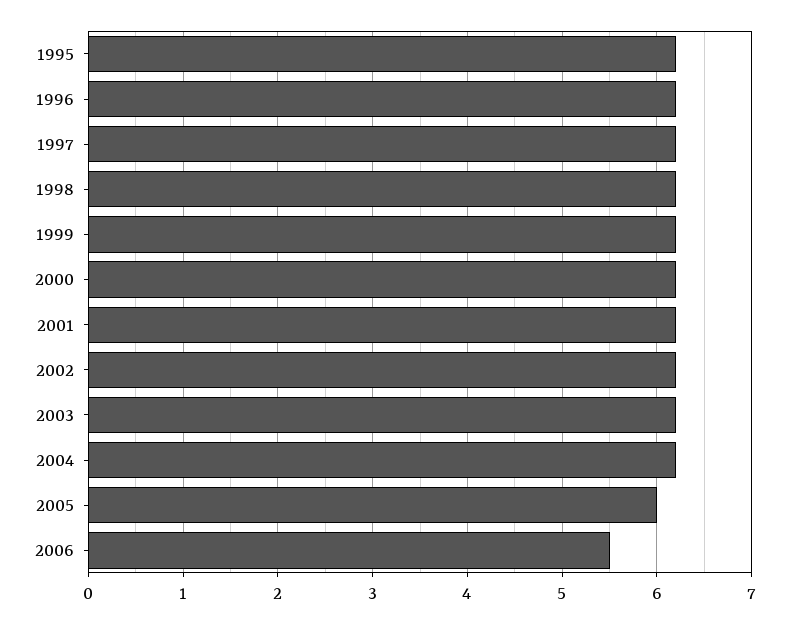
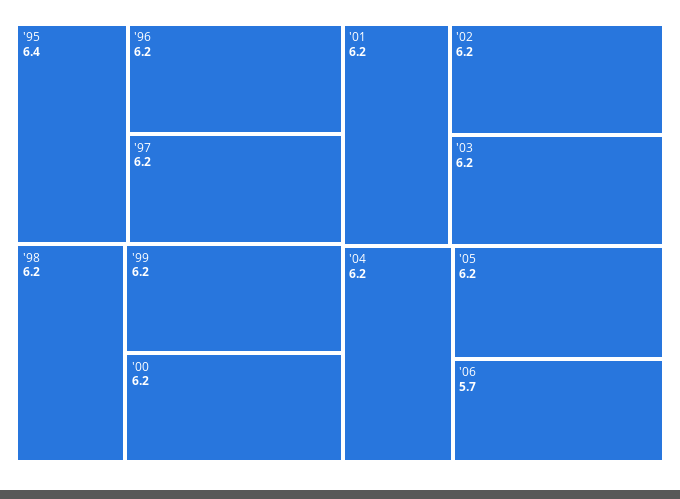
1995: 6.2 -> 6.4
2005: 6 -> 6.2
2006: 5.5 -> 5.7

